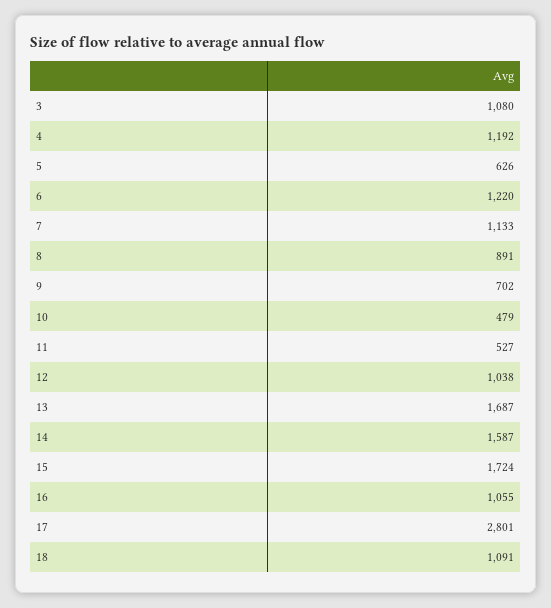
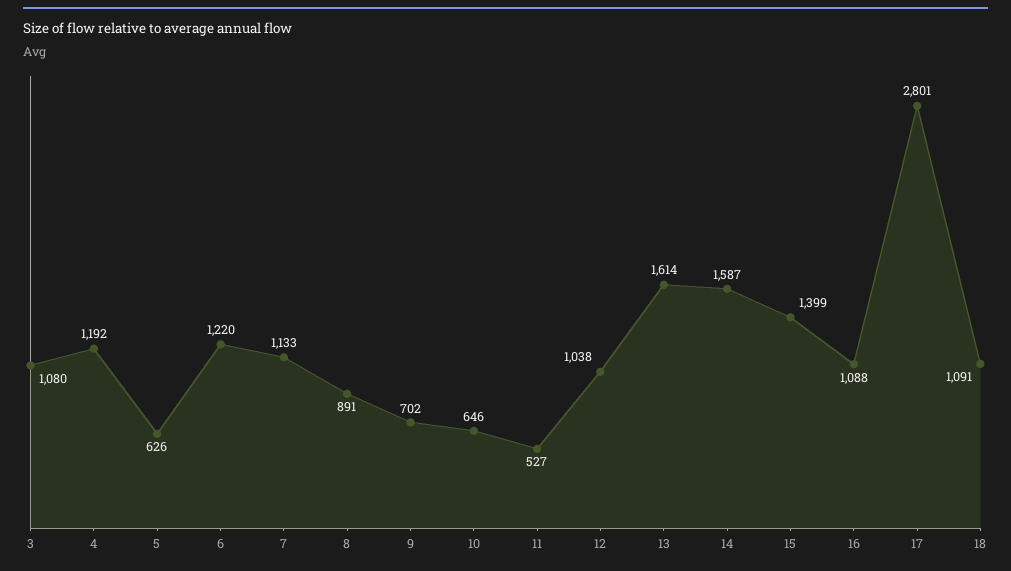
10: 479 -> 646
13: 1687 -> 1614
15: 1724 -> 1399
16: 1055 -> 1088

